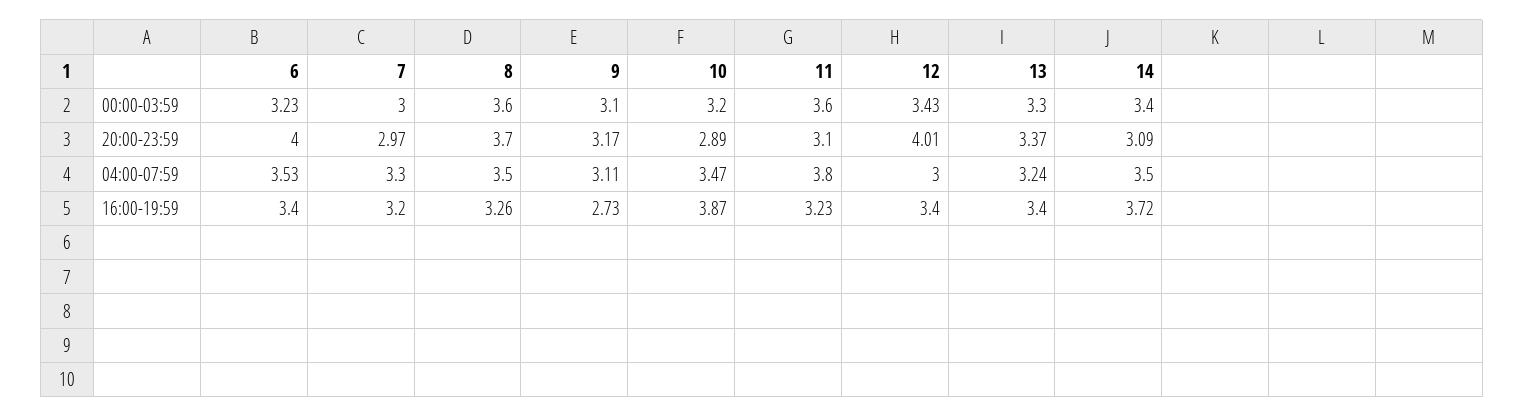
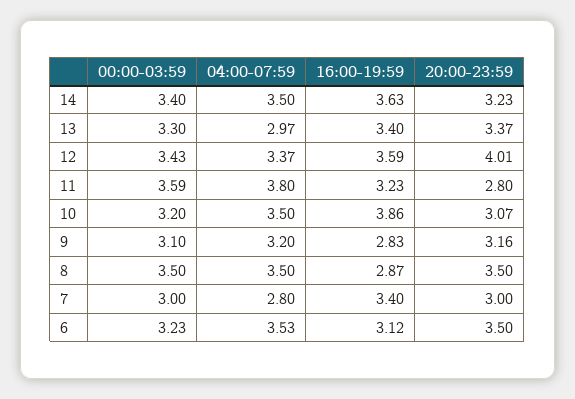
8, 00:00-03:59: 3.6 -> 3.5
11, 00:00-03:59: 3.6 -> 3.59
6, 20:00-23:59: 4 -> 3.5
7, 20:00-23:59: 2.97 -> 3
8, 20:00-23:59: 3.7 -> 3.5
9, 20:00-23:59: 3.17 -> 3.16
10, 20:00-23:59: 2.89 -> 3.07
11, 20:00-23:59: 3.1 -> 2.8
14, 20:00-23:59: 3.09 -> 3.23
7, 04:00-07:59: 3.3 -> 2.8
9, 04:00-07:59: 3.11 -> 3.2
10, 04:00-07:59: 3.47 -> 3.5
12, 04:00-07:59: 3 -> 3.37
13, 04:00-07:59: 3.24 -> 2.97
6, 16:00-19:59: 3.4 -> 3.12
7, 16:00-19:59: 3.2 -> 3.4
8, 16:00-19:59: 3.26 -> 2.87
9, 16:00-19:59: 2.73 -> 2.83
10, 16:00-19:59: 3.87 -> 3.86
12, 16:00-19:59: 3.4 -> 3.59
14, 16:00-19:59: 3.72 -> 3.63

